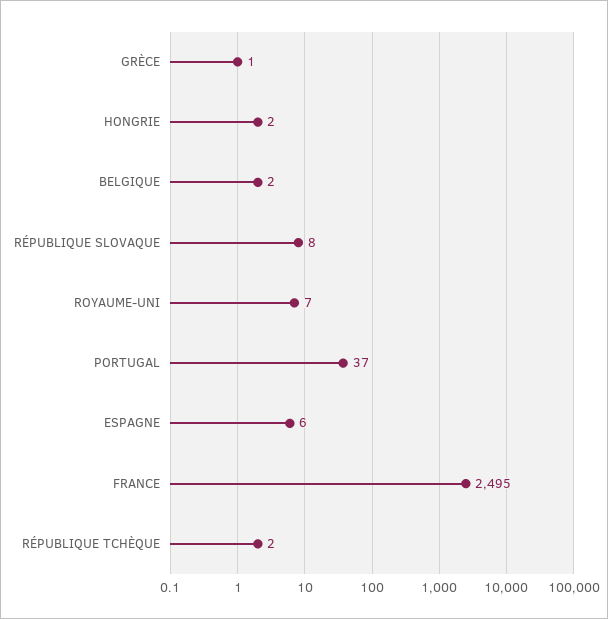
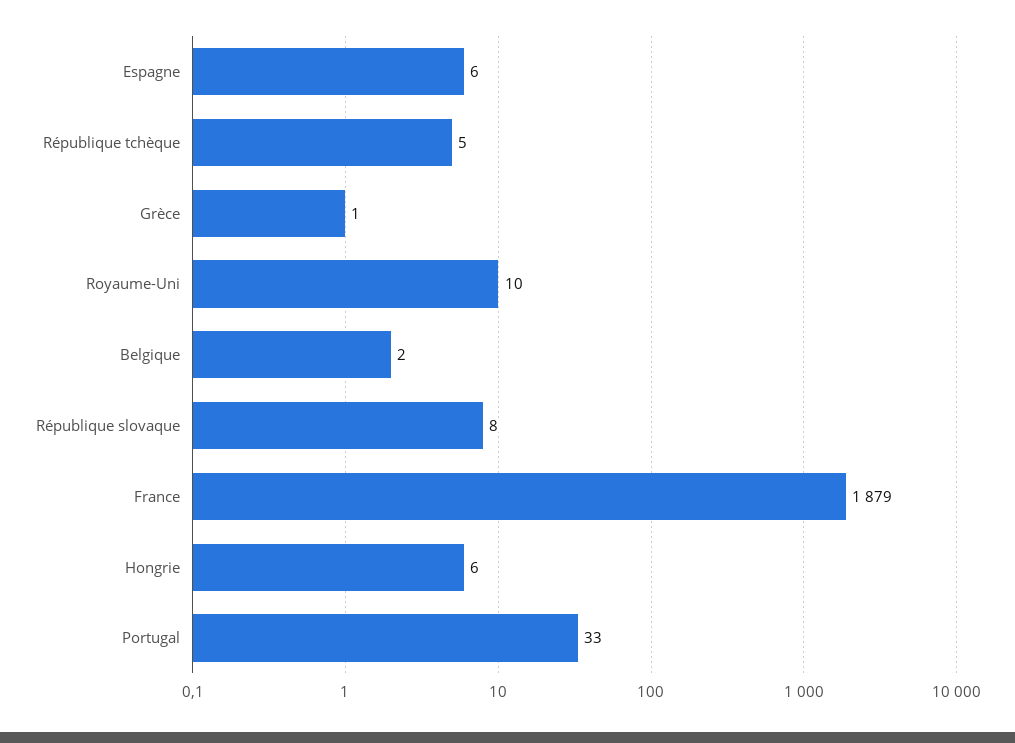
HONGRIE: 2 -> 6
ROYAUME-UNI: 7 -> 10
PORTUGAL: 37 -> 33
FRANCE: 2495 -> 1879
RÉPUBLIQUE TCHÈQUE: 2 -> 5

